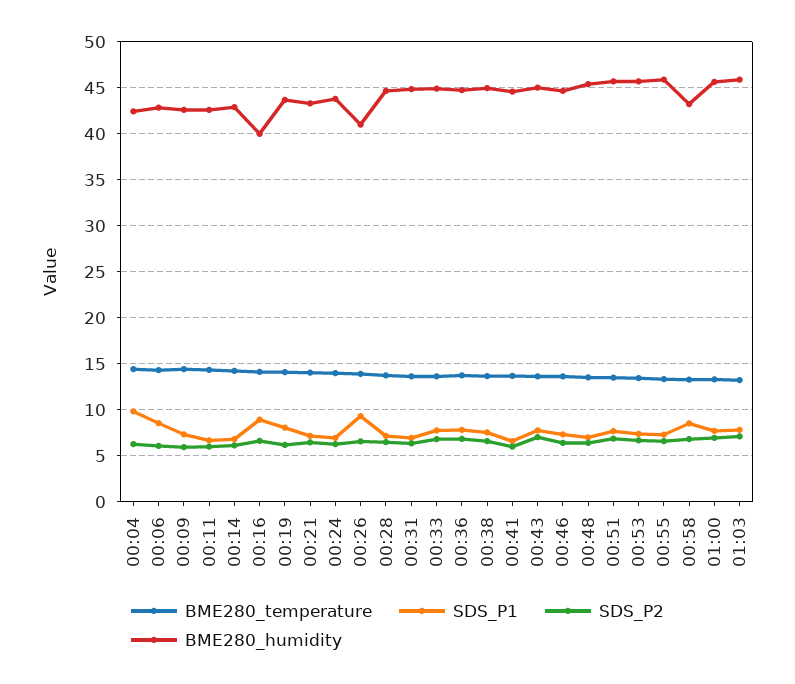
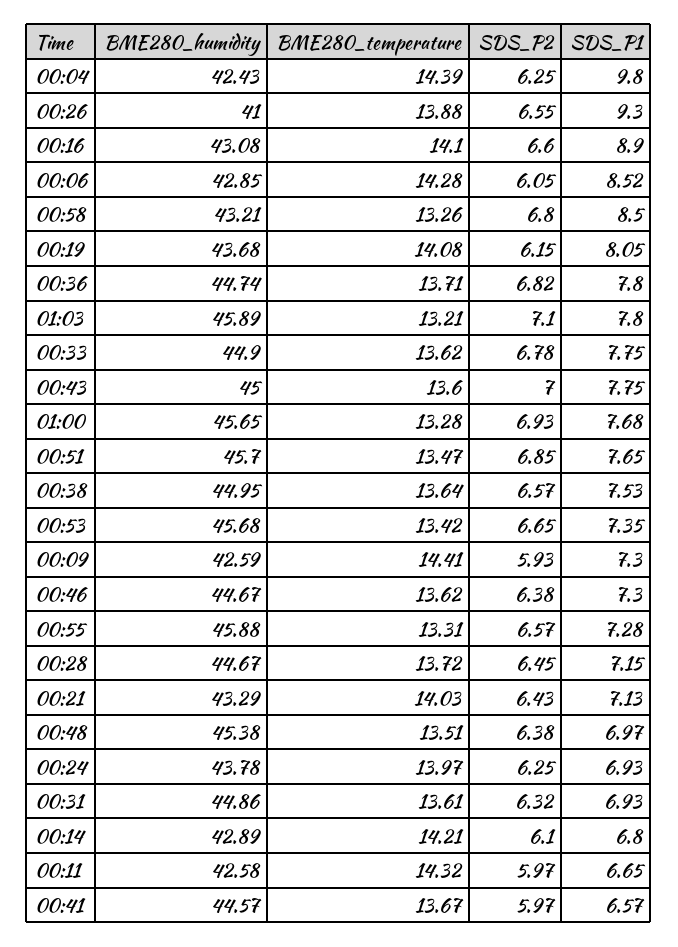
BME280_humidity, 00:16: 40 -> 43.08

